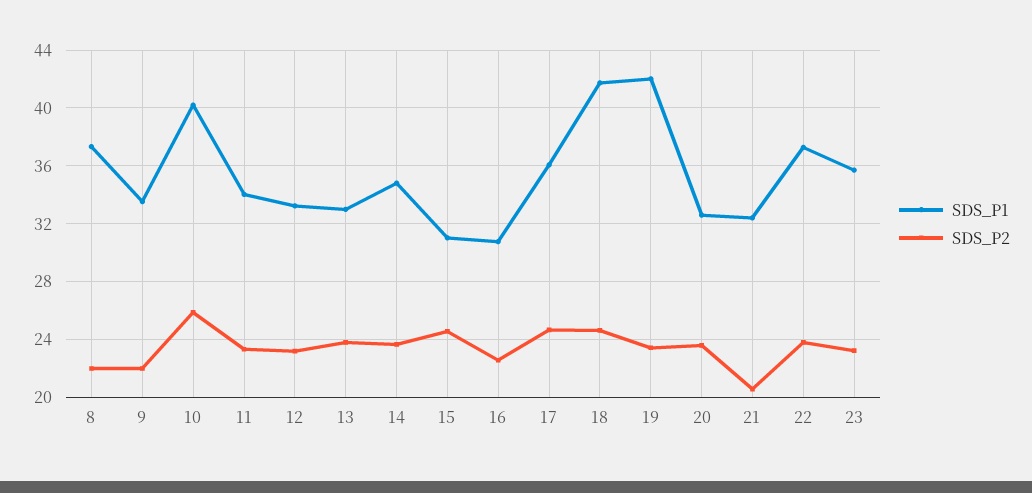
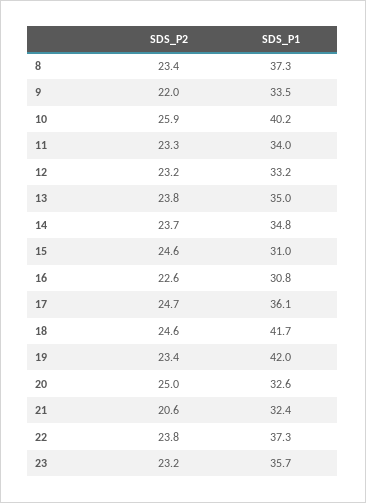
SDS_P2, 8: 22 -> 23.4
SDS_P1, 13: 33 -> 35
SDS_P2, 20: 23.5 -> 25

